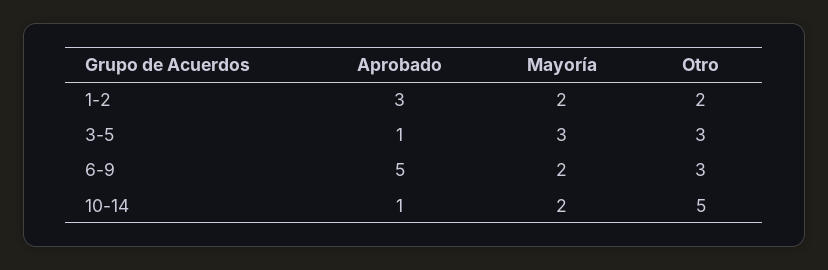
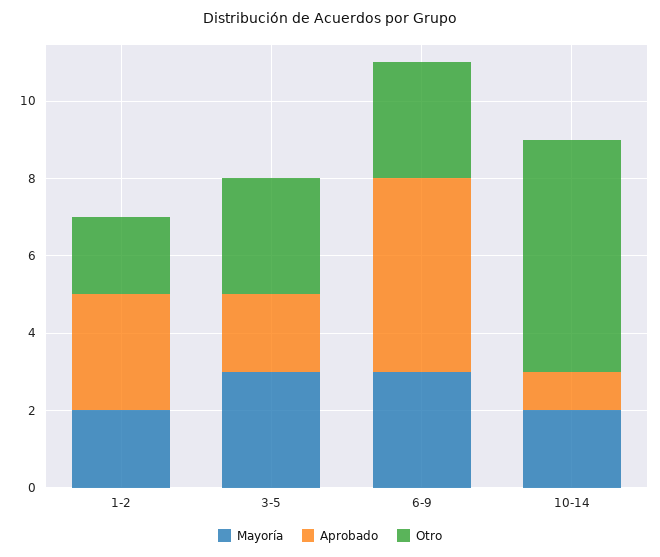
Aprobado, 3-5: 1 -> 2
Mayoría, 6-9: 2 -> 3
Otro, 10-14: 5 -> 6

